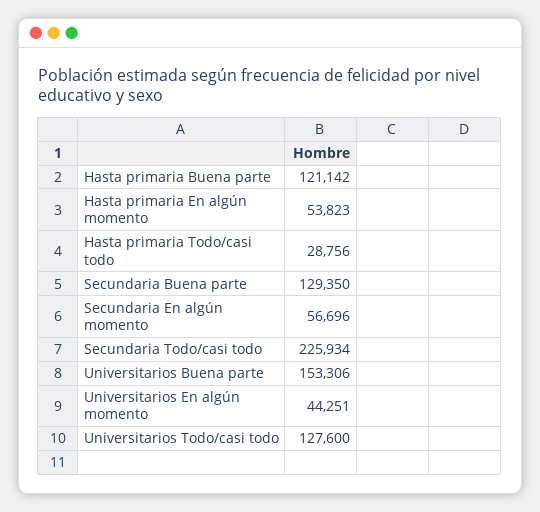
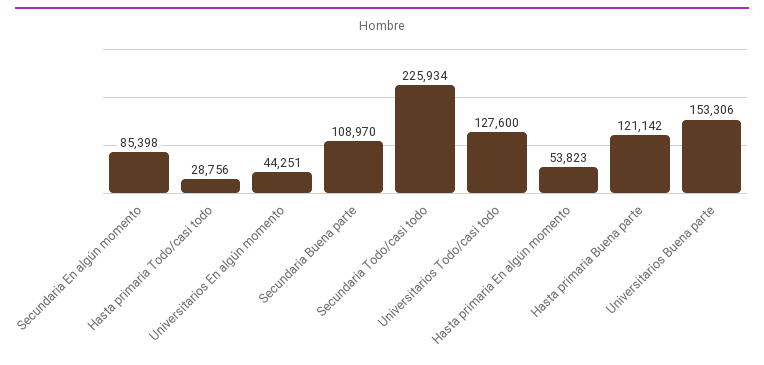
Secundaria Buena parte: 129350 -> 108970
Secundaria En algún momento: 56696 -> 85398

